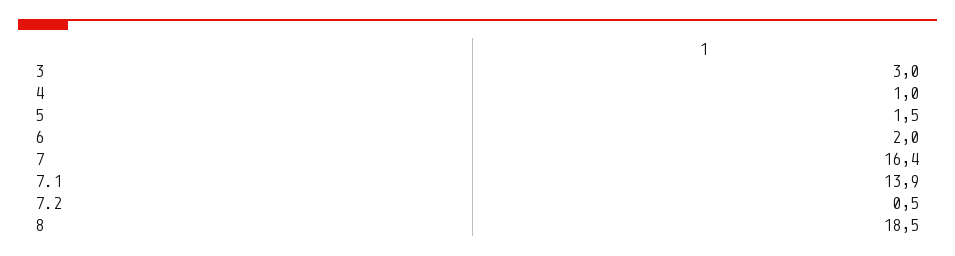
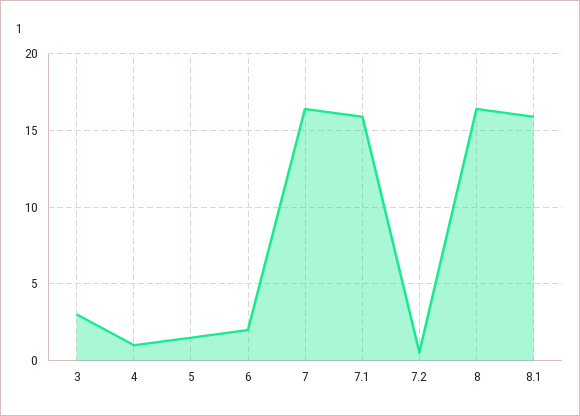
7.1: 13.9 -> 16
8: 18.5 -> 16.5
8.1: none -> 16

